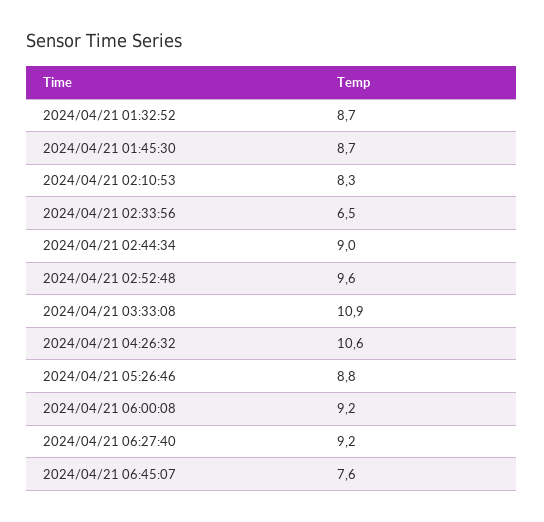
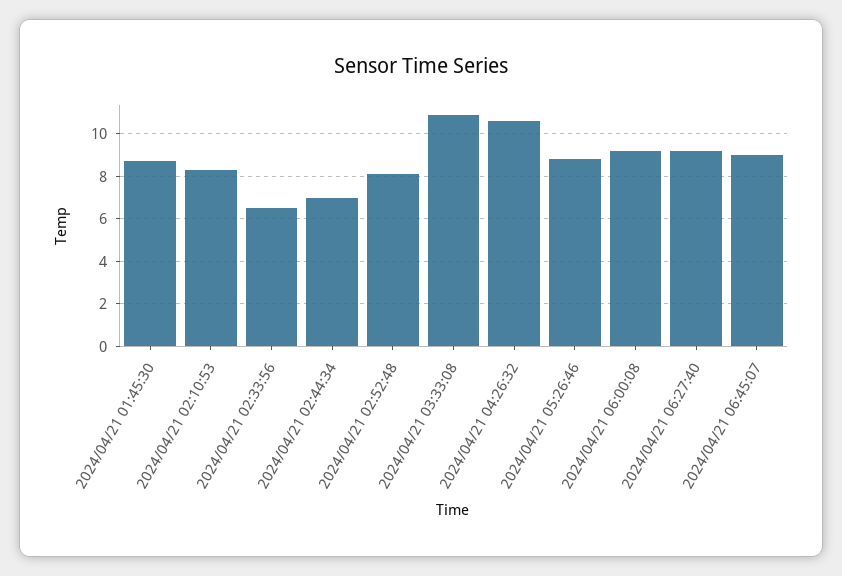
2024/04/21 01:32:52: 8.7 -> none
2024/04/21 02:44:34: 9 -> 7
2024/04/21 02:52:48: 9.6 -> 8
2024/04/21 06:45:07: 7.6 -> 9

